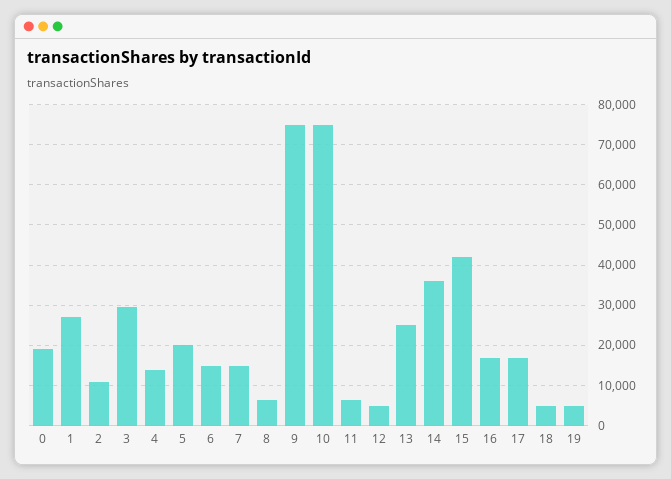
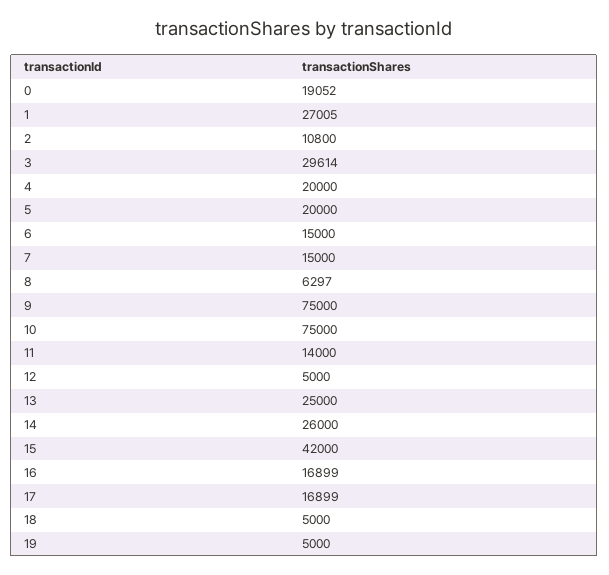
4: 14000 -> 20000
11: 6000 -> 14000
14: 36000 -> 26000

